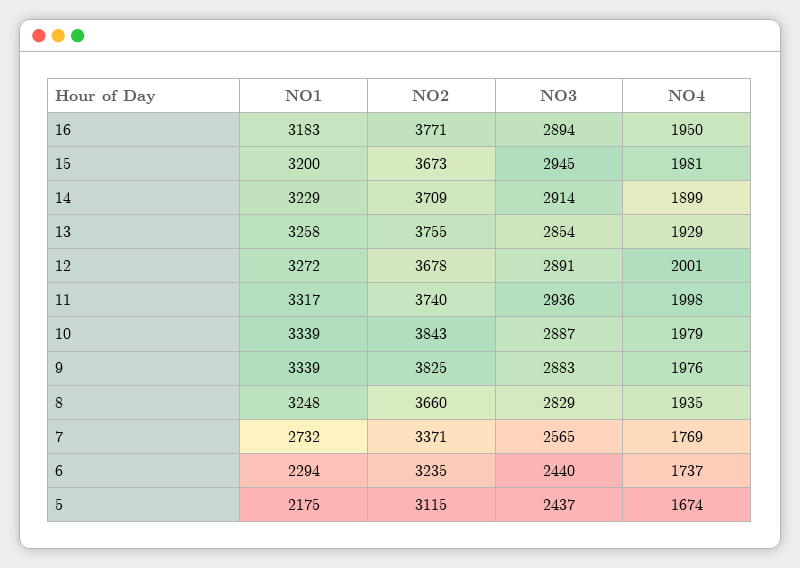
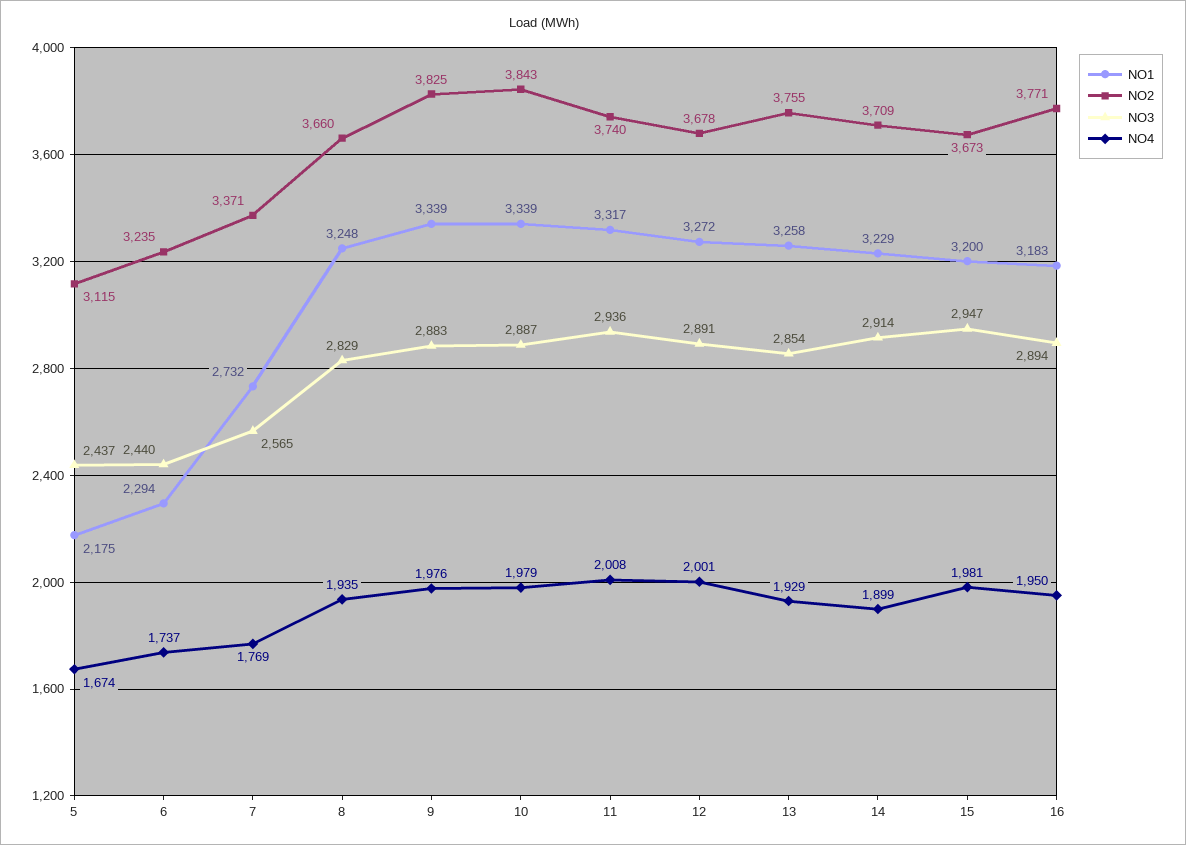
NO3, 15: 2945 -> 2947
NO4, 11: 1998 -> 2008

